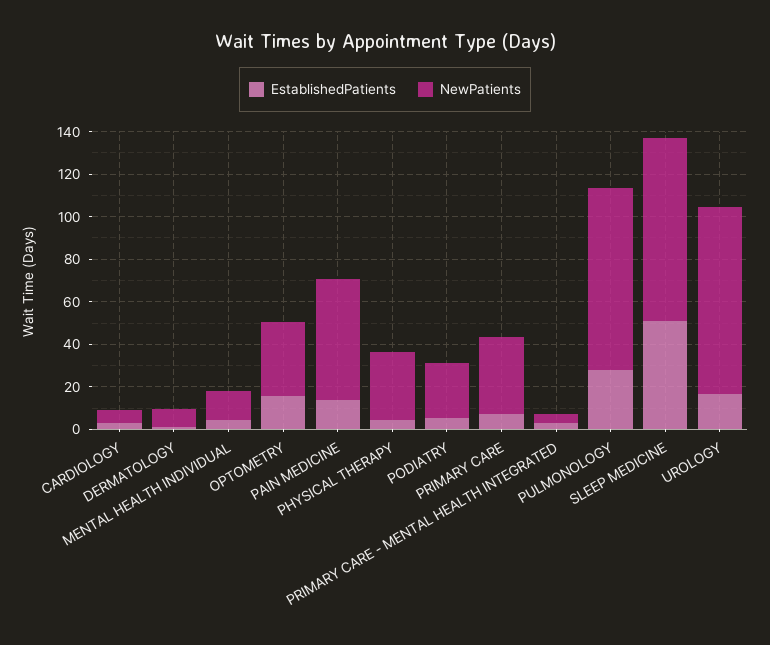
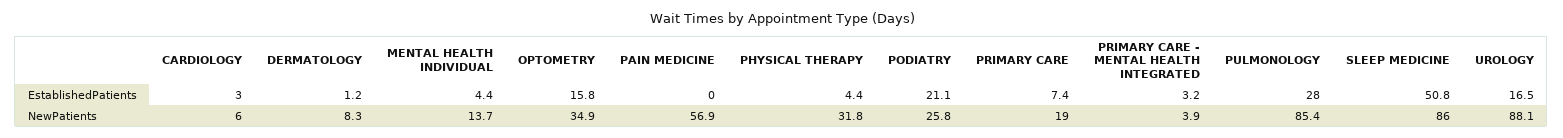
EstablishedPatients, PAIN MEDICINE: 15 -> 0
EstablishedPatients, PODIATRY: 5 -> 21.1
NewPatients, PRIMARY CARE: 35 -> 19

